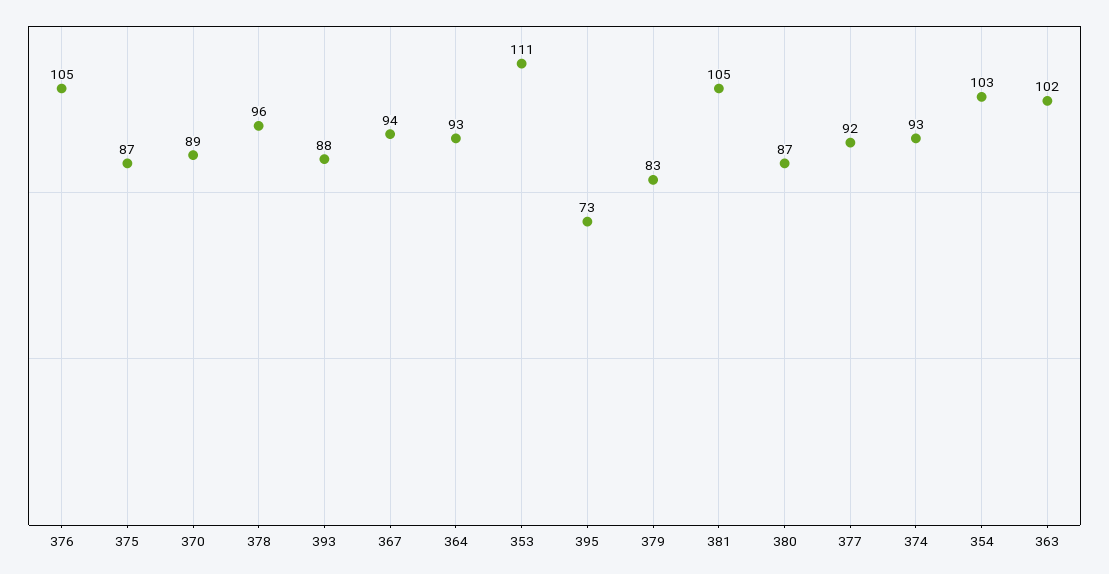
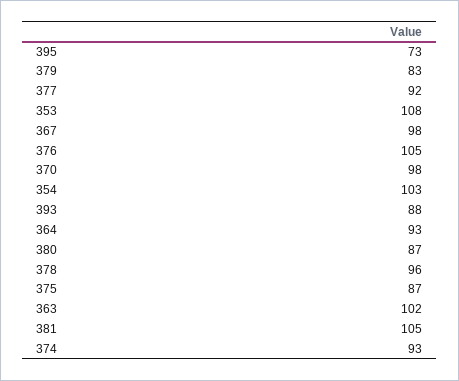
370: 89 -> 98
367: 94 -> 98
353: 111 -> 108

